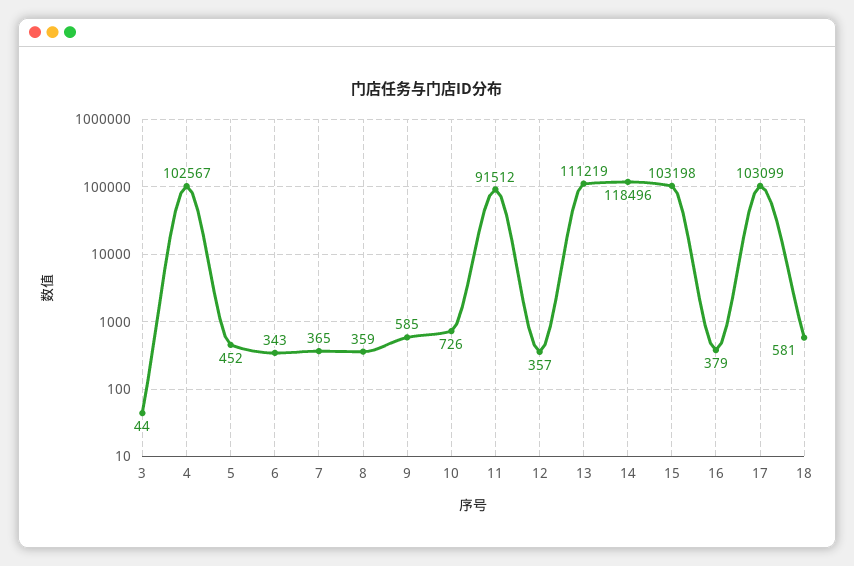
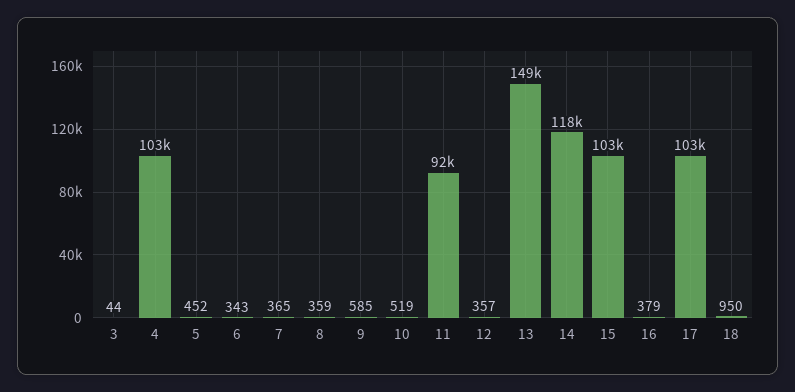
10: 726 -> 519
13: 111219 -> 149000
18: 581 -> 950

